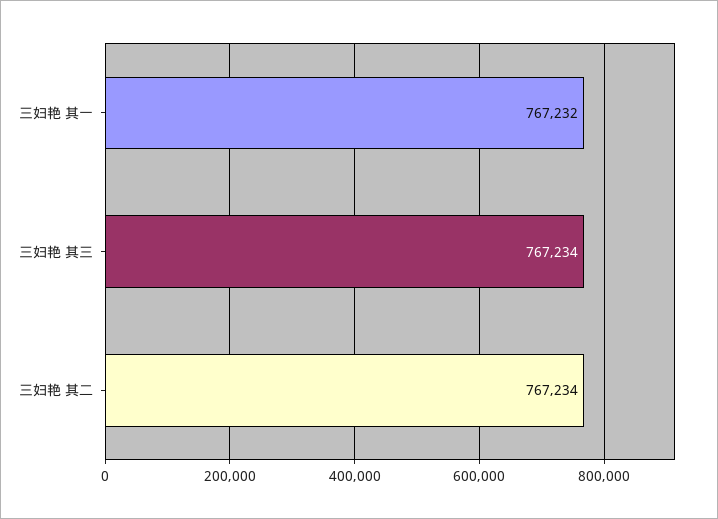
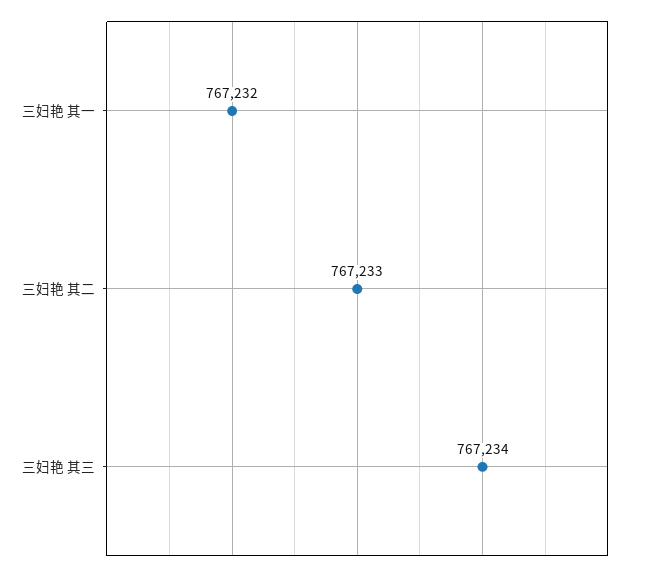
三妇艳 其二: 767234 -> 767233

